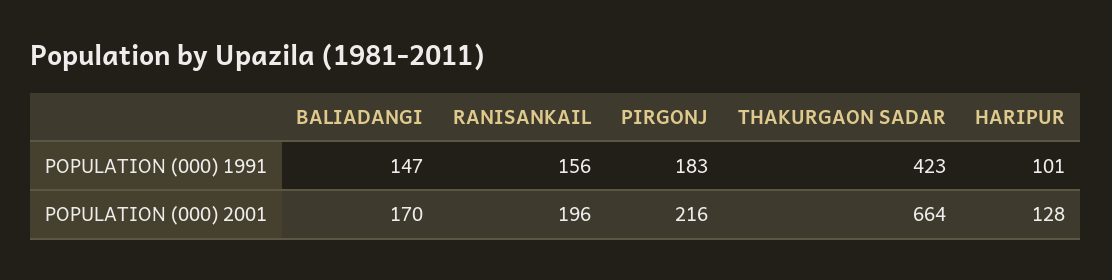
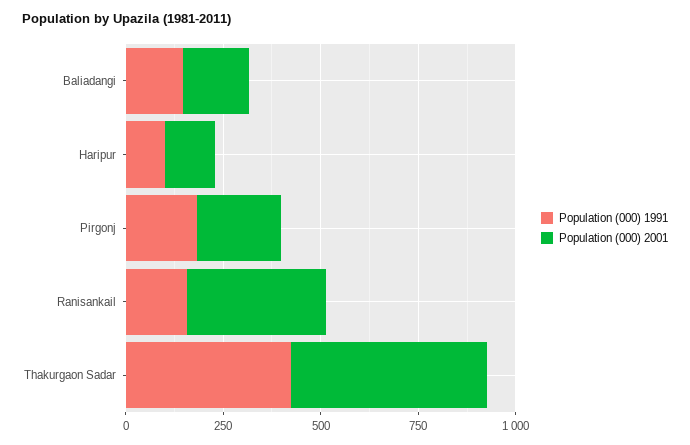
POPULATION (000) 2001, RANISANKAIL: 196 -> 350
POPULATION (000) 2001, THAKURGAON SADAR: 664 -> 500

